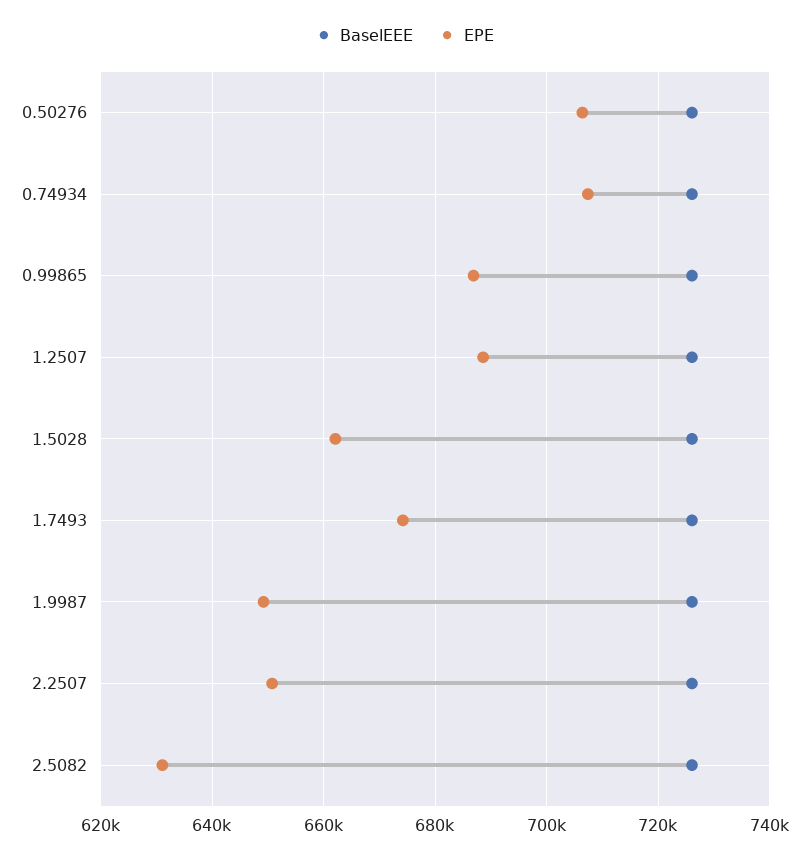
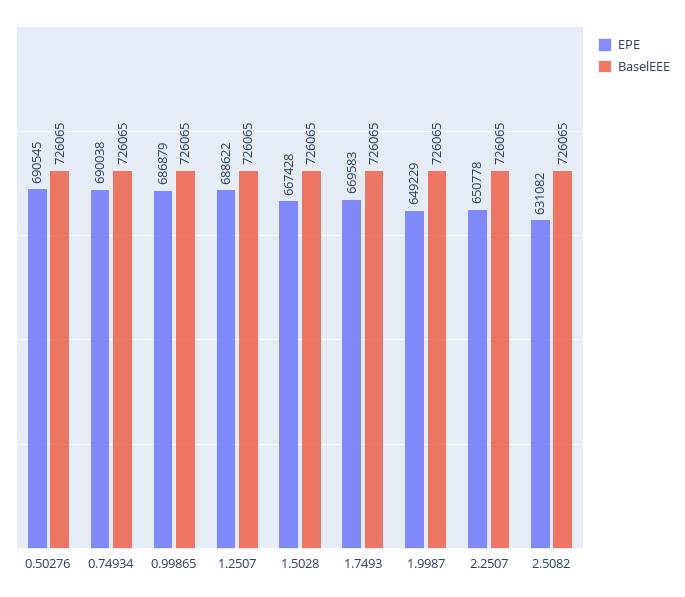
EPE, 0.50276: 706000 -> 690545
EPE, 0.74934: 708000 -> 690038
EPE, 1.5028: 662000 -> 667428
EPE, 1.7493: 674000 -> 669583

